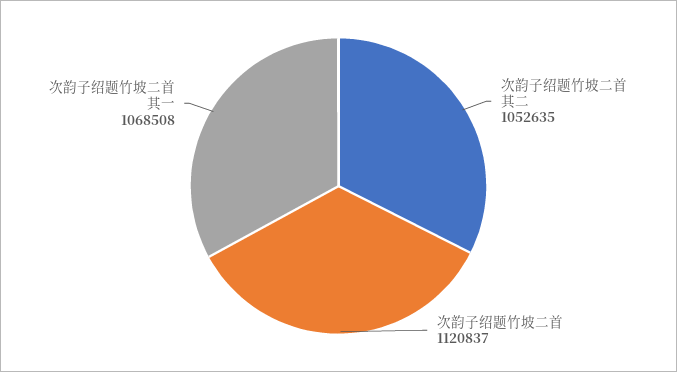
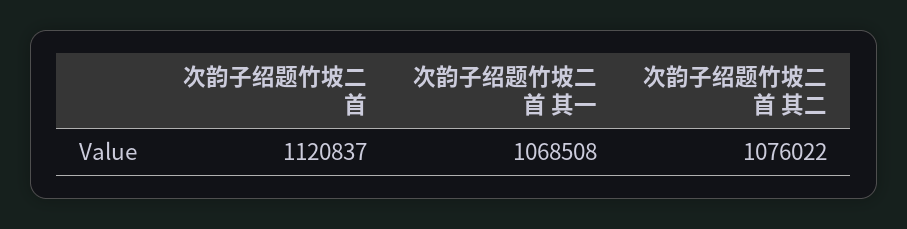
次韵子绍题竹坡二首 其二: 1052635 -> 1076022

